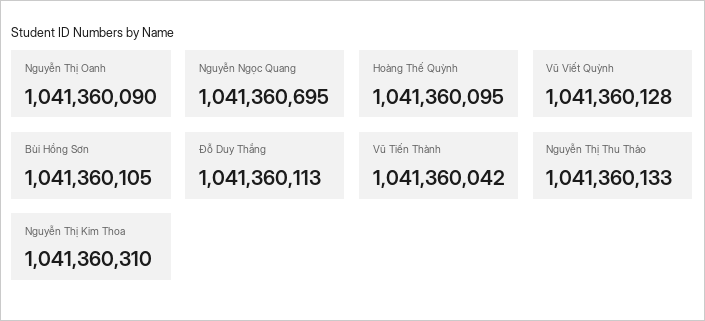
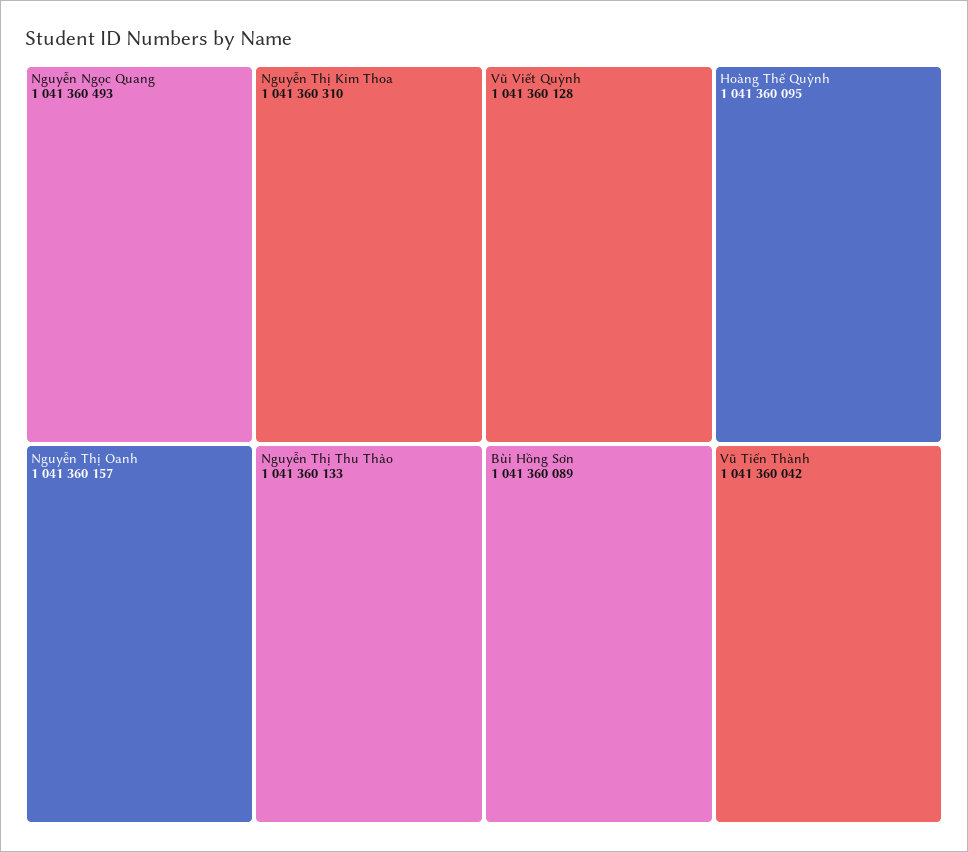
Nguyễn Thị Oanh: 1041360090 -> 1041360157
Nguyễn Ngọc Quang: 1041360695 -> 1041360493
Bùi Hồng Sơn: 1041360105 -> 1041360089
Đỗ Duy Thắng: 1041360113 -> none

